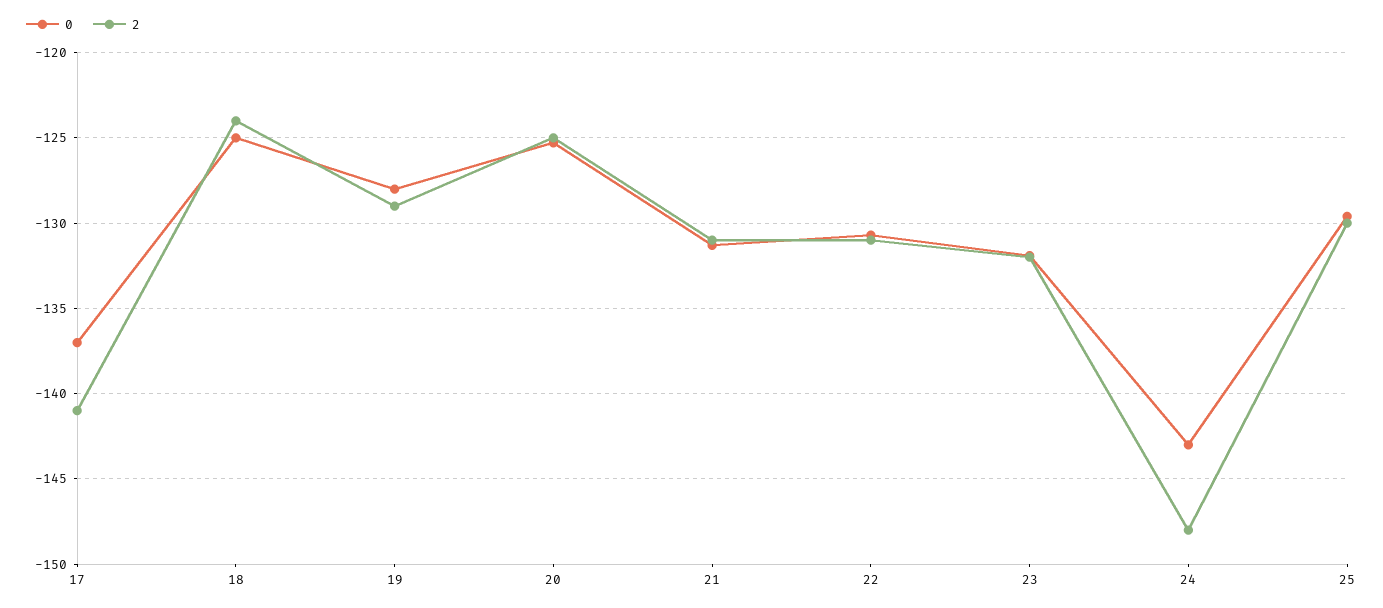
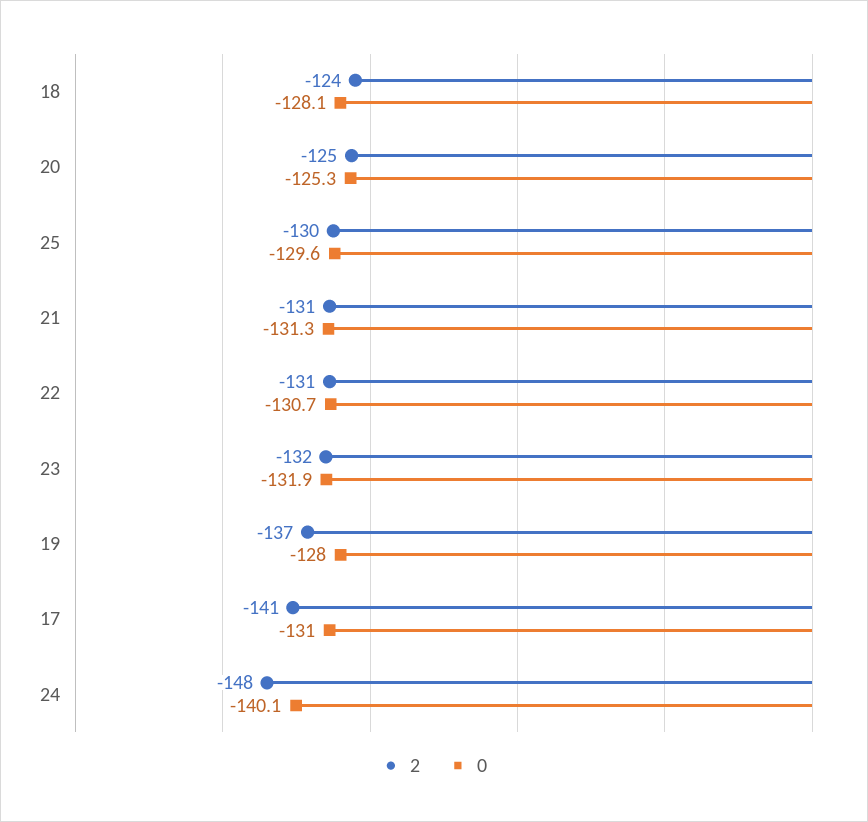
0, 17: -137 -> -131
0, 18: -125 -> -128.1
2, 19: -129 -> -137
0, 24: -143 -> -140.1

